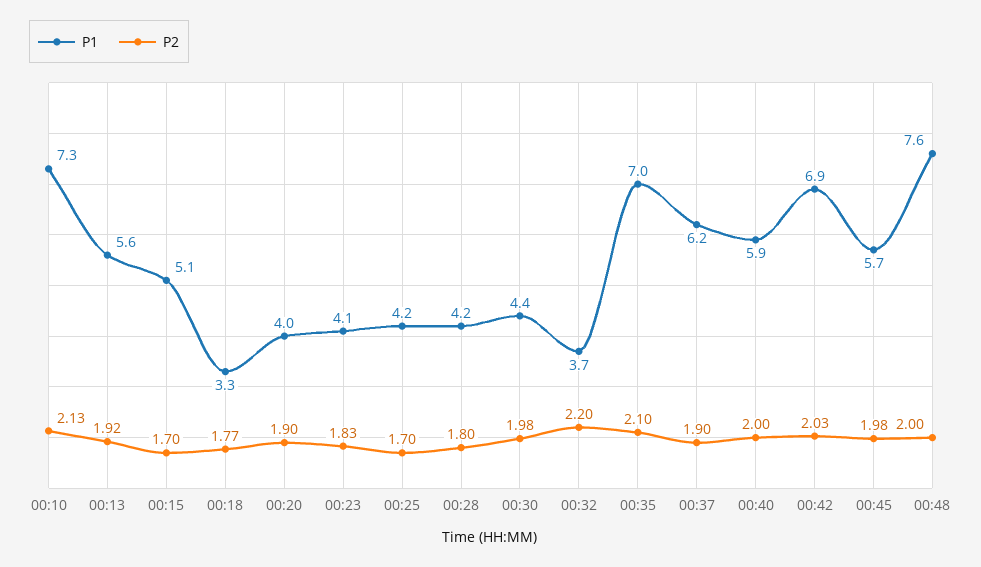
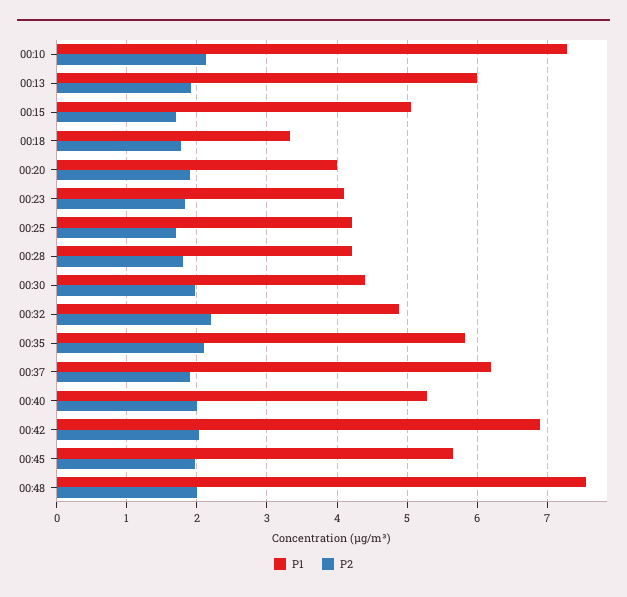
P1, 00:13: 5.6 -> 6
P1, 00:32: 3.7 -> 4.9
P1, 00:35: 7 -> 5.8
P1, 00:40: 5.9 -> 5.3

